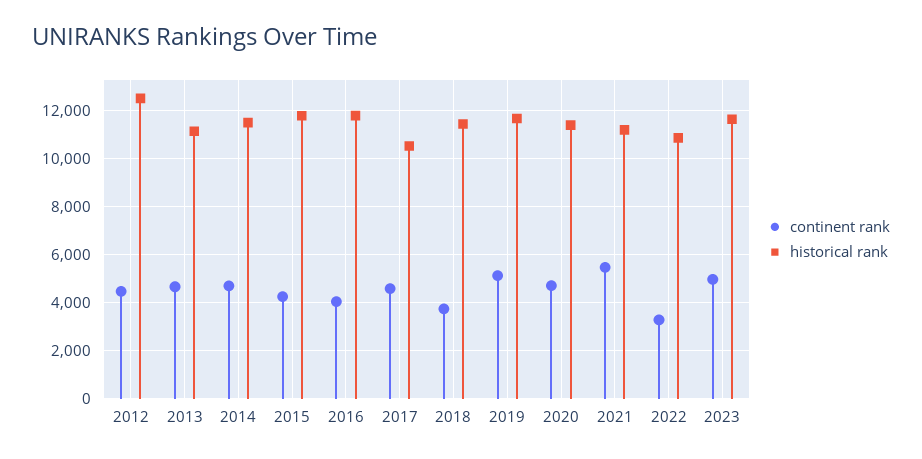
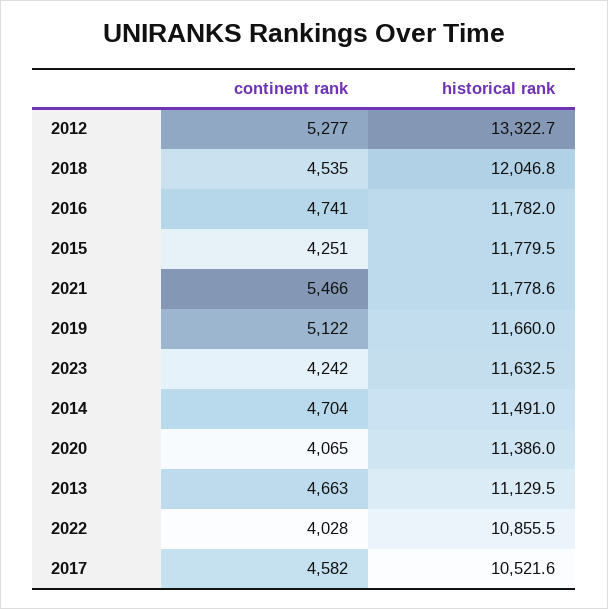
continent rank, 2012: 4500 -> 5277
historical rank, 2012: 12500 -> 13322.7
continent rank, 2016: 4000 -> 4741
continent rank, 2018: 3750 -> 4535
historical rank, 2018: 11500 -> 12046.8
continent rank, 2020: 4750 -> 4065
historical rank, 2021: 11250 -> 11778.6
continent rank, 2022: 3250 -> 4028
continent rank, 2023: 5000 -> 4242

